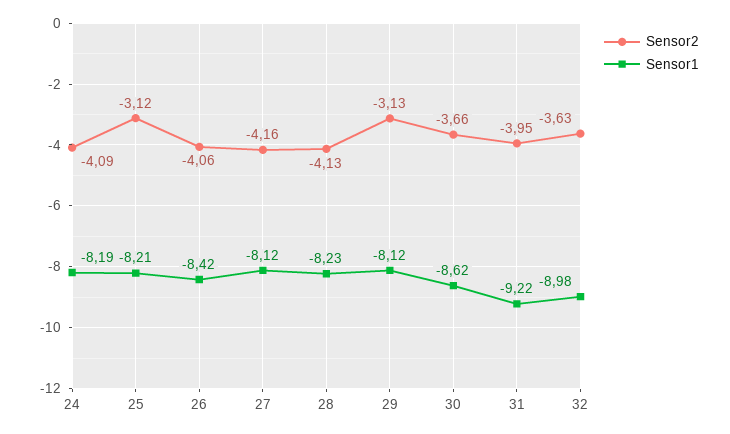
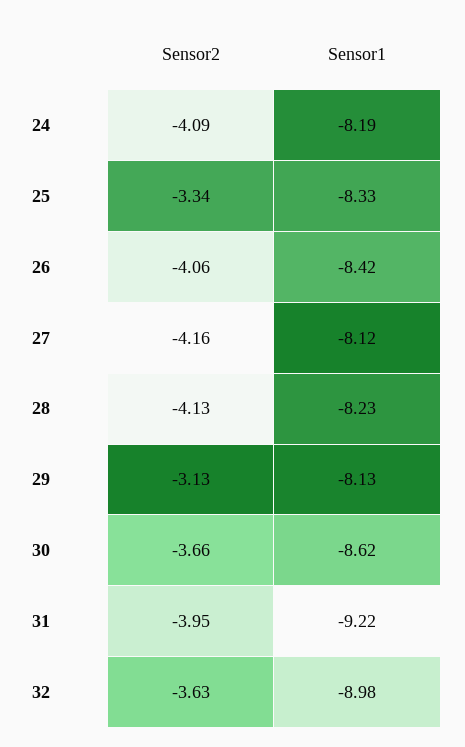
Sensor2, 25: -3.12 -> -3.34
Sensor1, 25: -8.21 -> -8.33
Sensor1, 29: -8.12 -> -8.13

